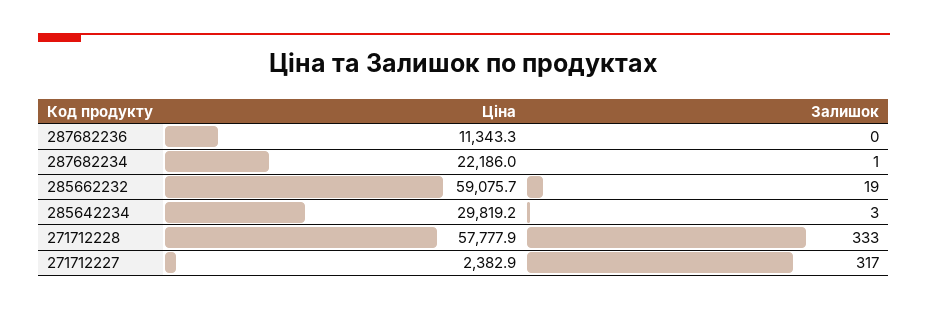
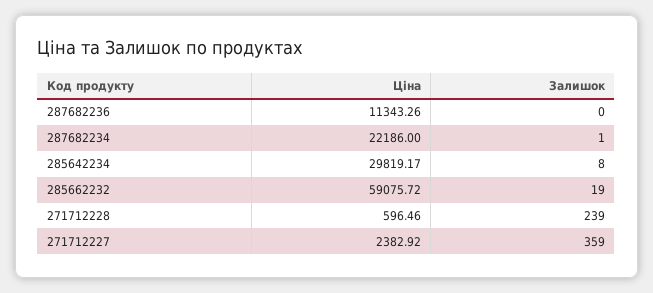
Залишок, 285642234: 3 -> 8
Ціна, 271712228: 57777.9 -> 596.46
Залишок, 271712228: 333 -> 239
Залишок, 271712227: 317 -> 359

